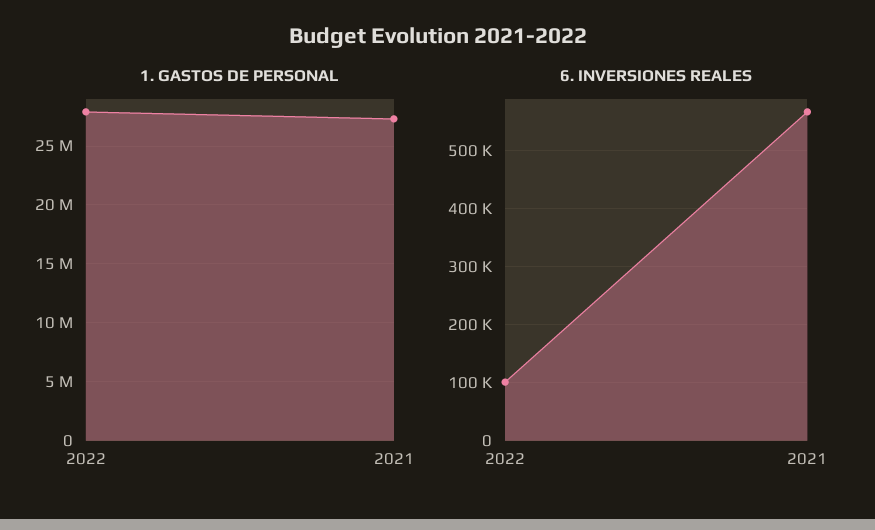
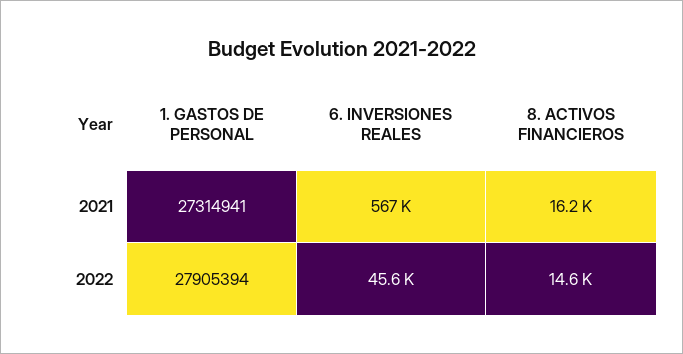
6. INVERSIONES REALES, 2022: 100000 -> 45600
8. ACTIVOS FINANCIEROS, 2021: none -> 16200
8. ACTIVOS FINANCIEROS, 2022: none -> 14600

